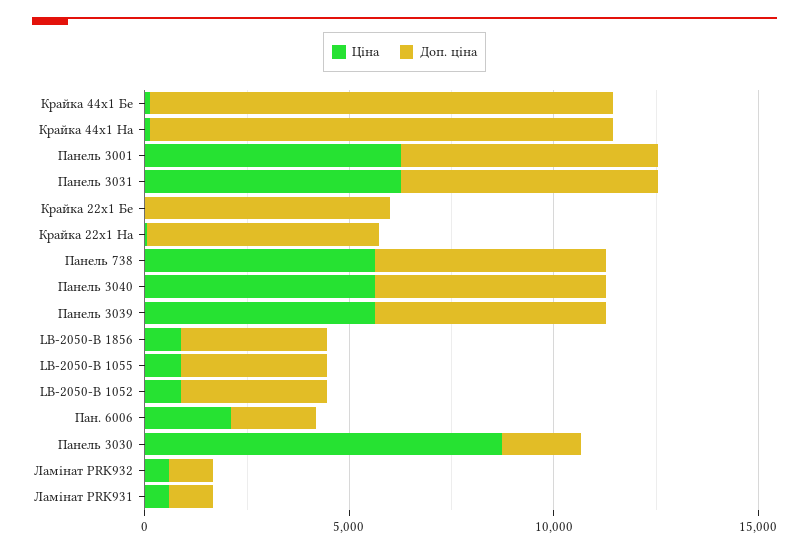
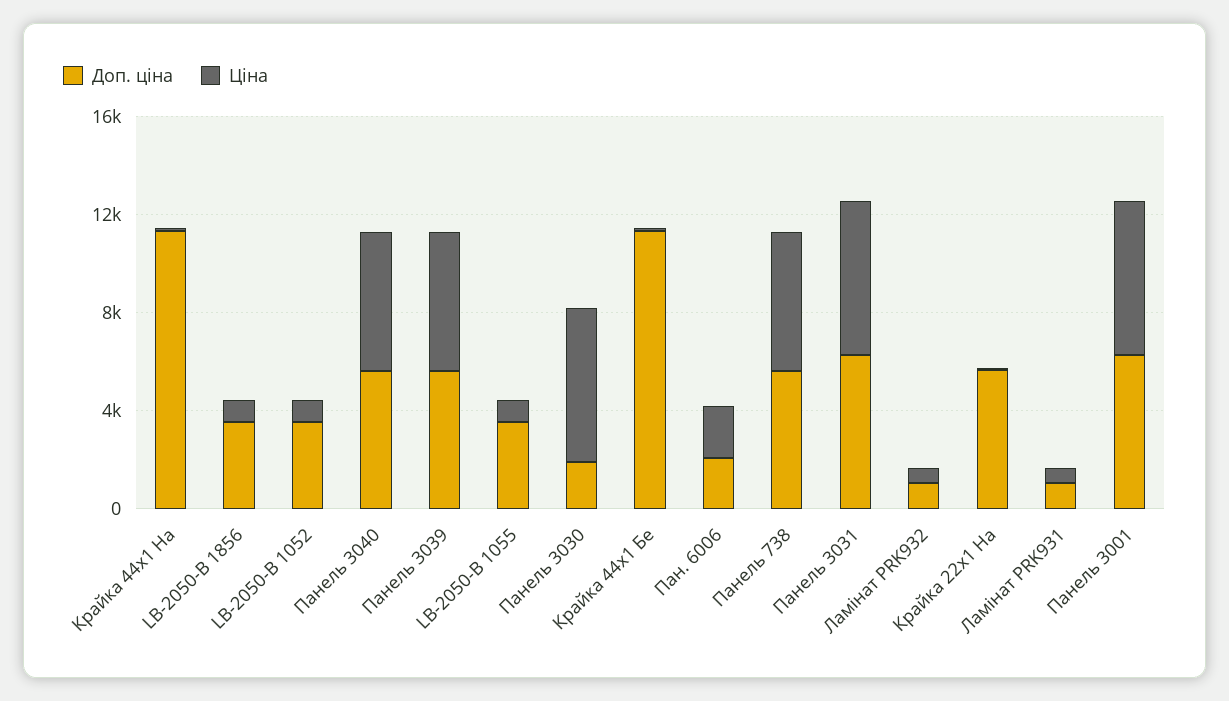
Ціна, Крайка 22x1 Бе: 0 -> none
Доп. ціна, Крайка 22x1 Бе: 6000 -> none
Ціна, Панель 3030: 9000 -> 6000

